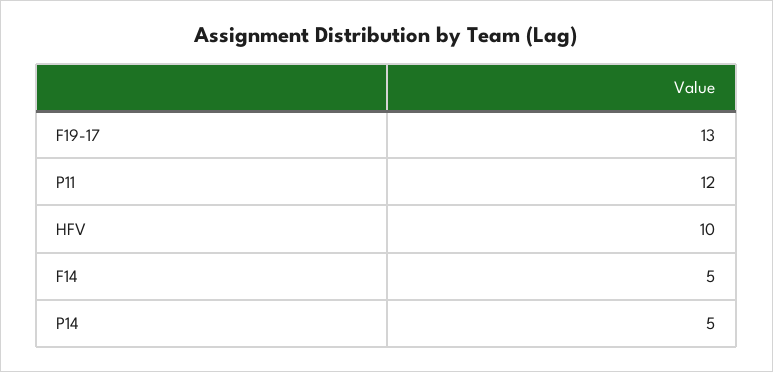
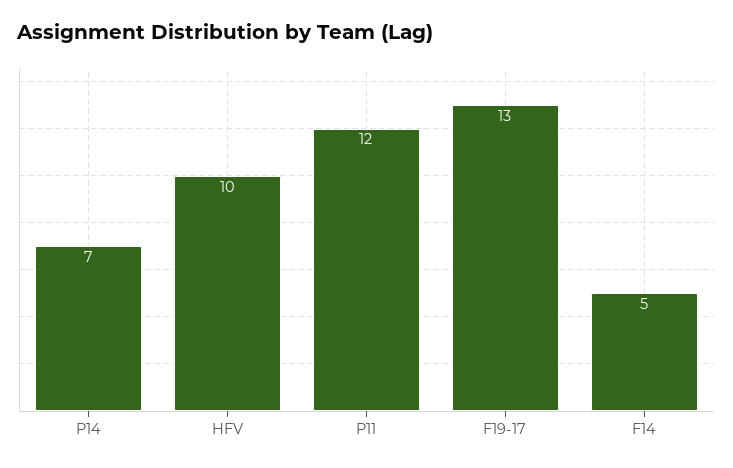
P14: 5 -> 7

